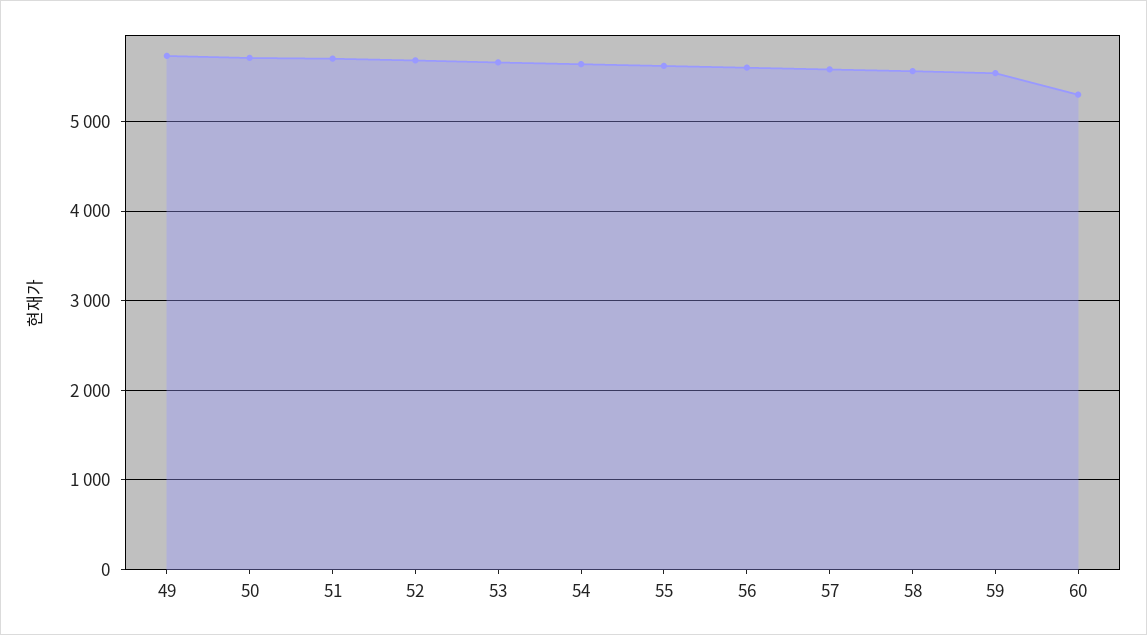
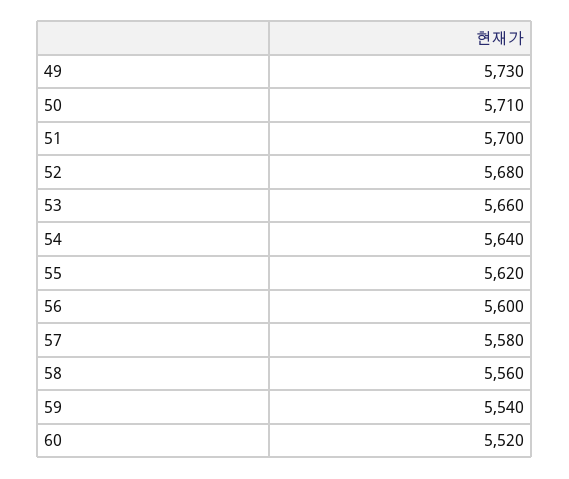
60: 5300 -> 5520

